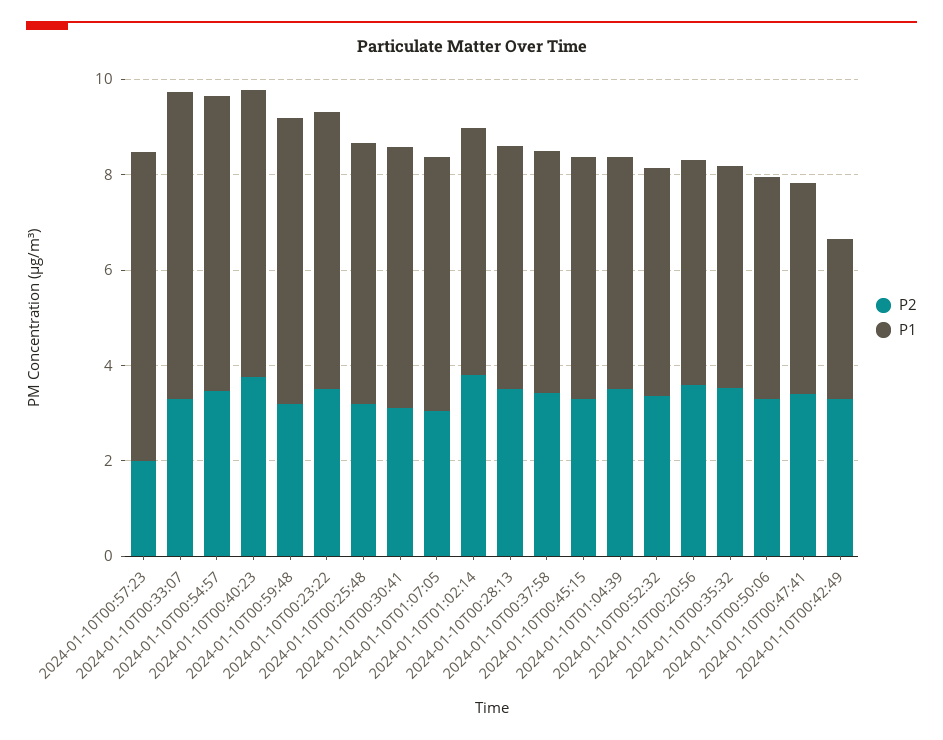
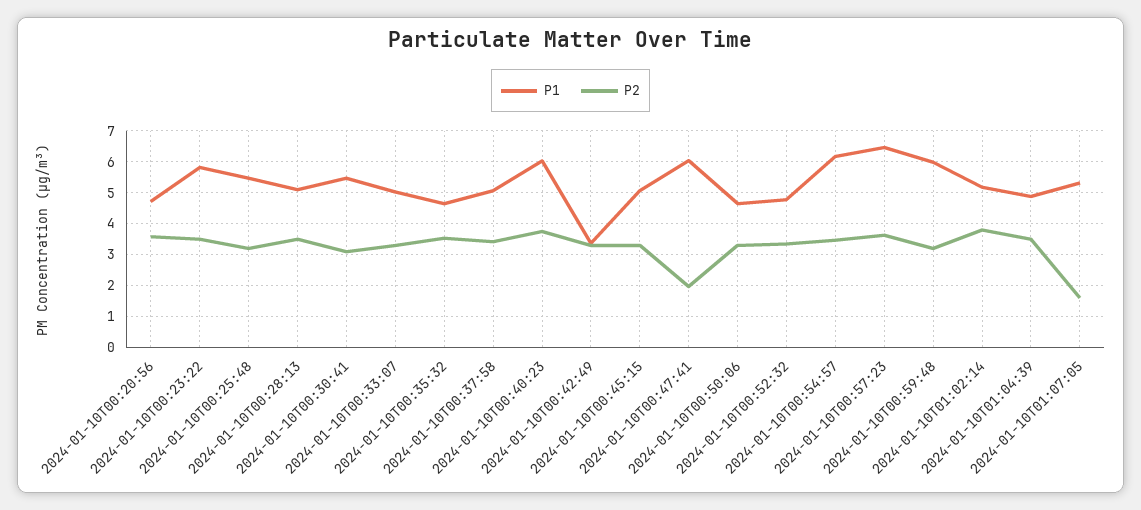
P2, 2024-01-10T00:57:23: 2 -> 3.6
P1, 2024-01-10T00:33:07: 6.5 -> 5
P2, 2024-01-10T01:07:05: 3 -> 1.6
P2, 2024-01-10T00:47:41: 3.5 -> 2
P1, 2024-01-10T00:47:41: 4.5 -> 6

